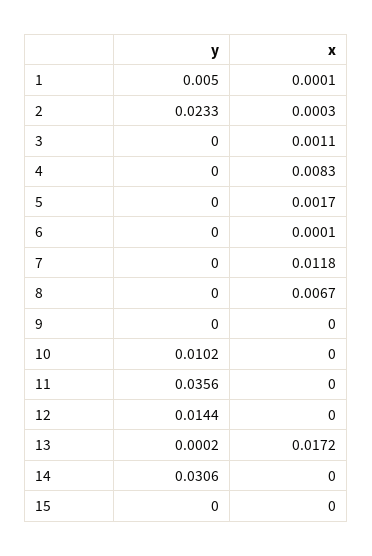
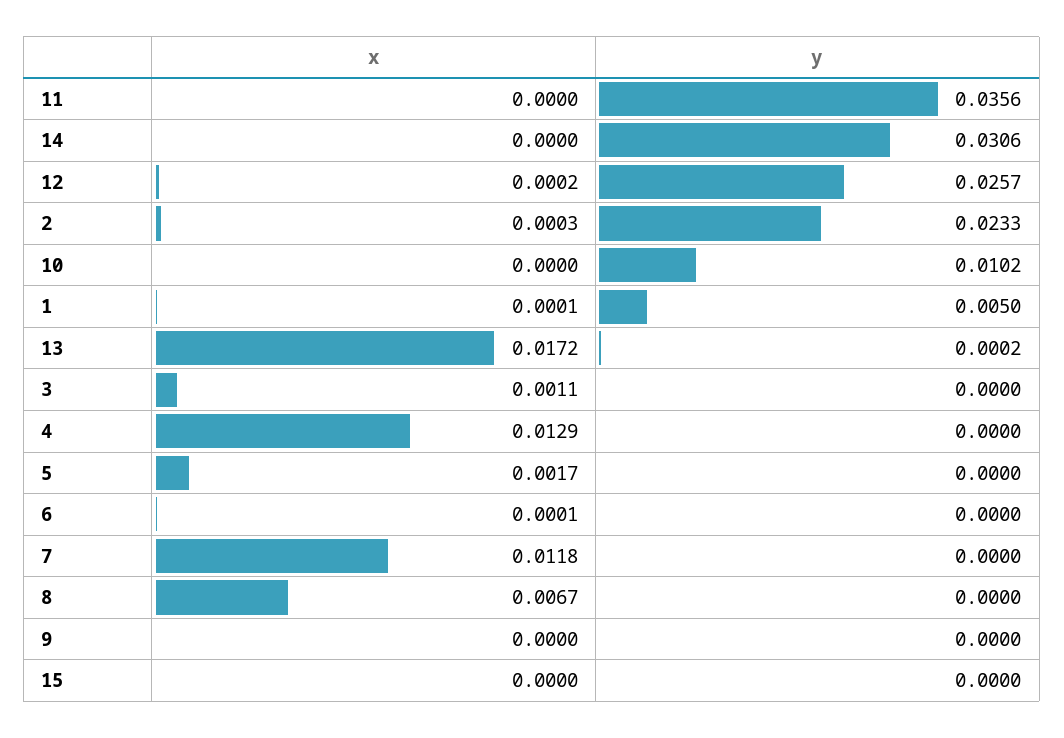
x, 4: 0.0083 -> 0.0129
y, 12: 0.0144 -> 0.0257
x, 12: 0 -> 0.0002

